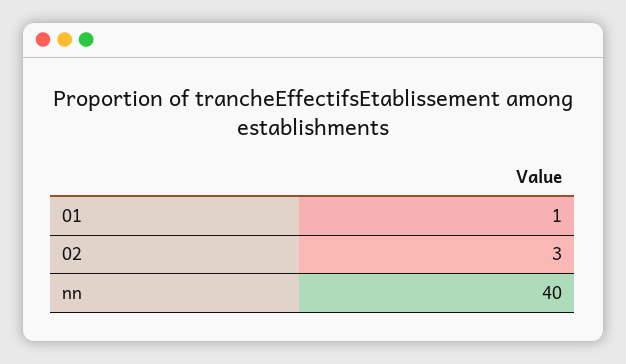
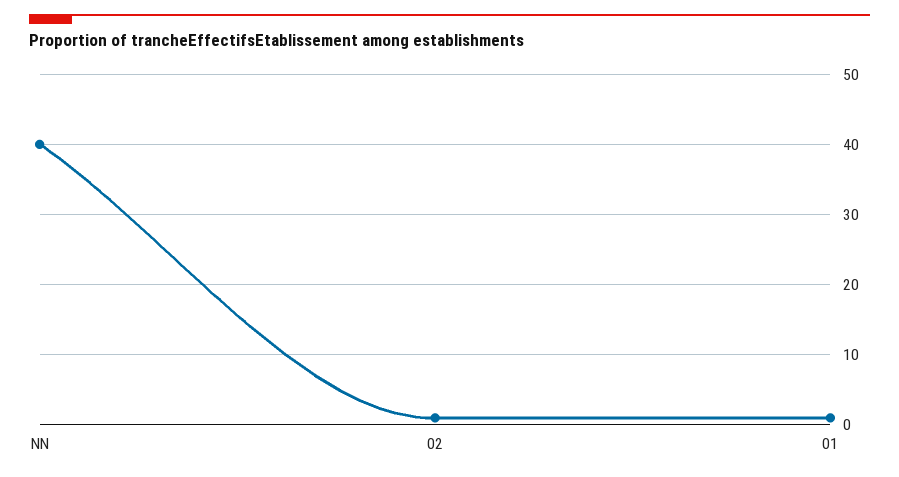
02: 3 -> 1

